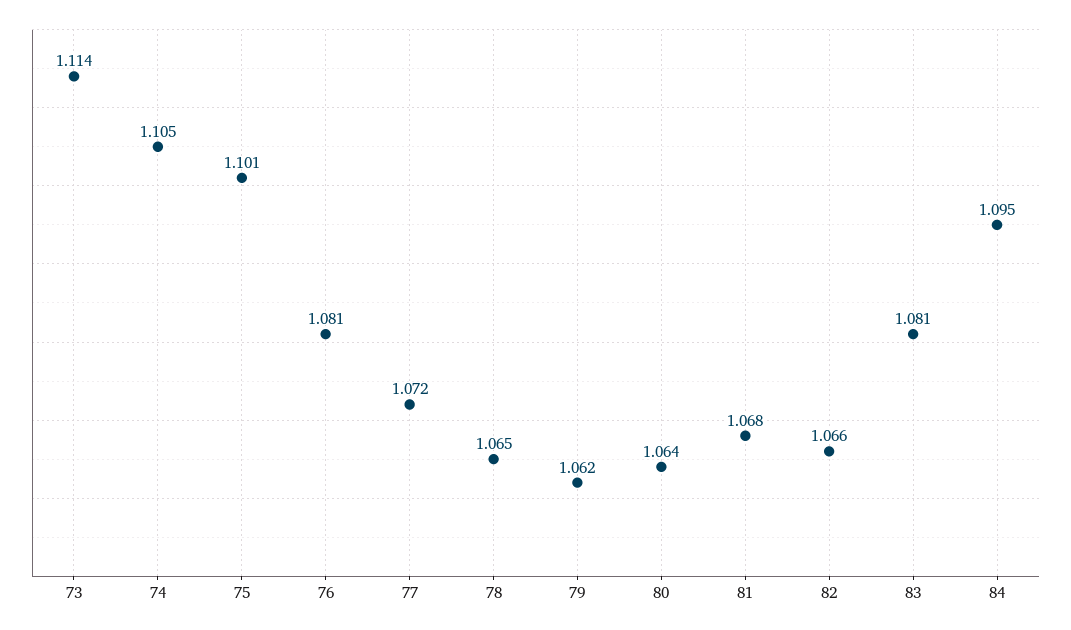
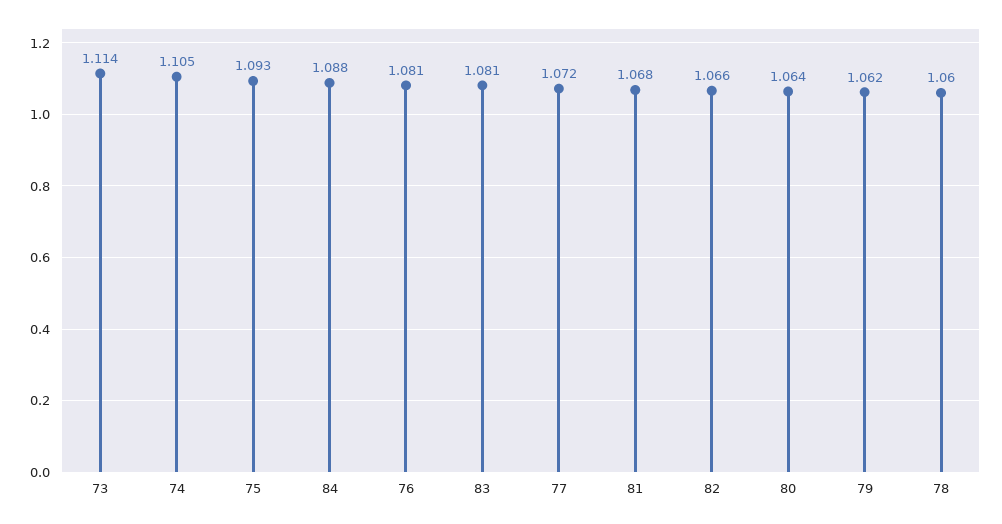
75: 1.101 -> 1.093
78: 1.065 -> 1.06
84: 1.095 -> 1.088

